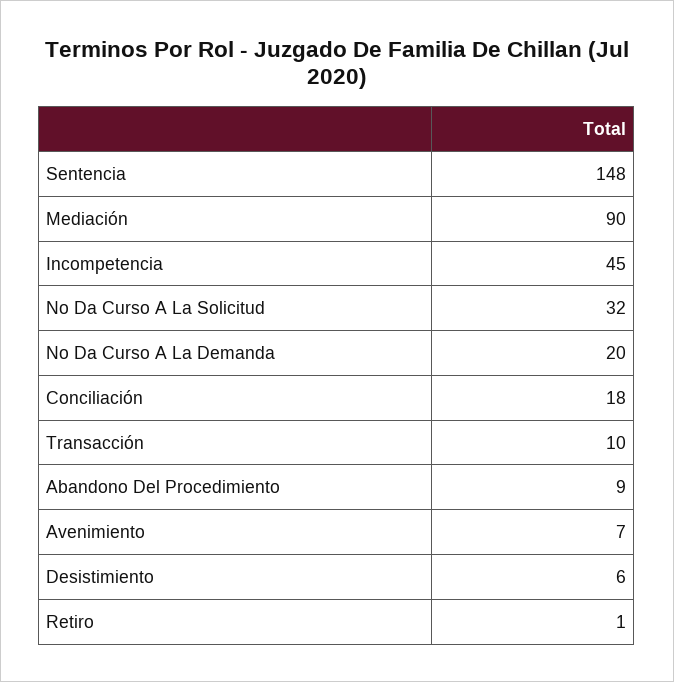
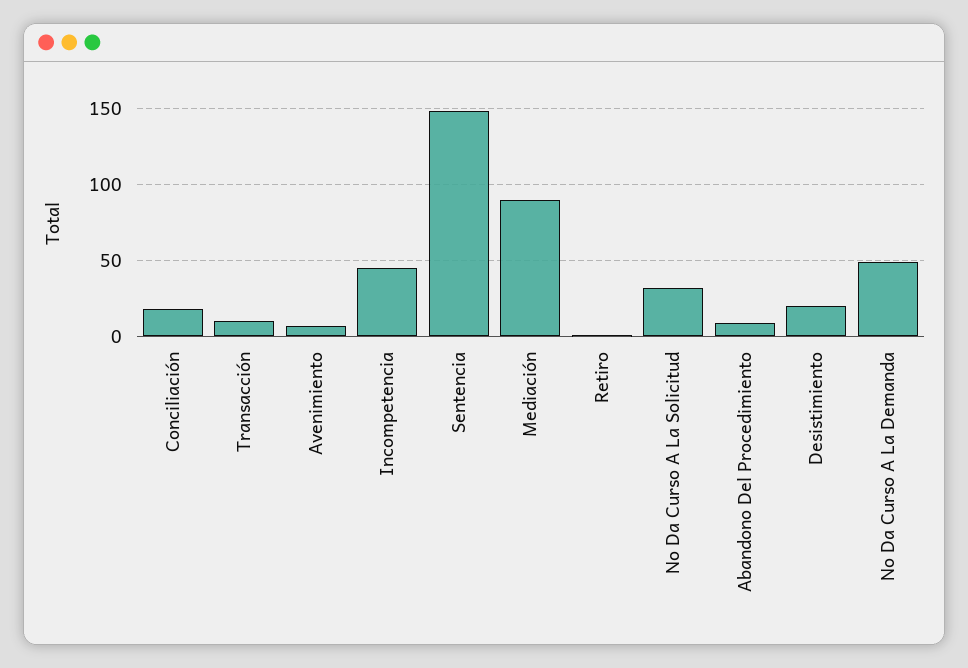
No Da Curso A La Demanda: 20 -> 50
Desistimiento: 6 -> 20

